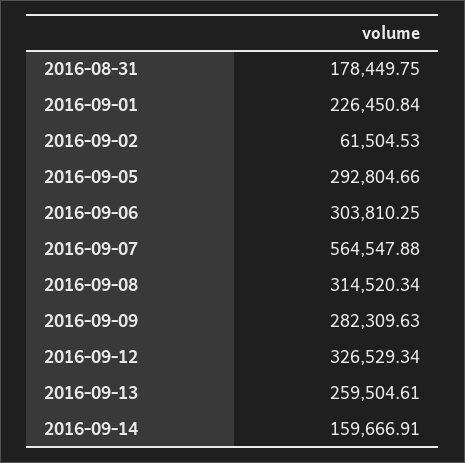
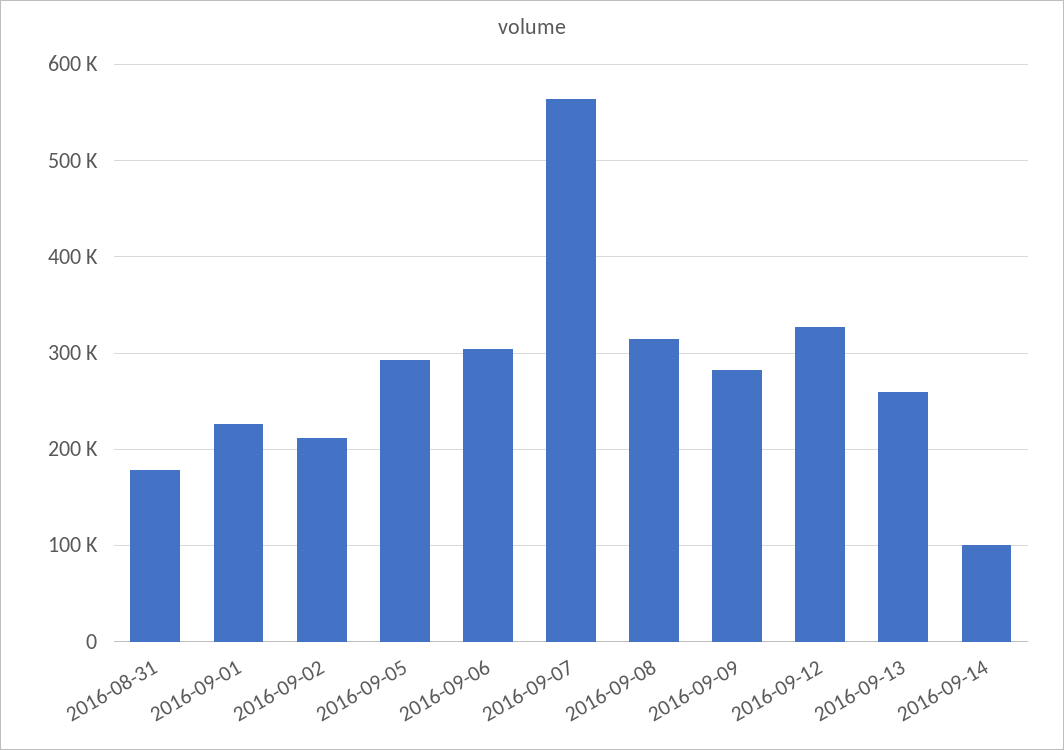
2016-09-02: 61504.53 -> 210000
2016-09-14: 159666.91 -> 100000

